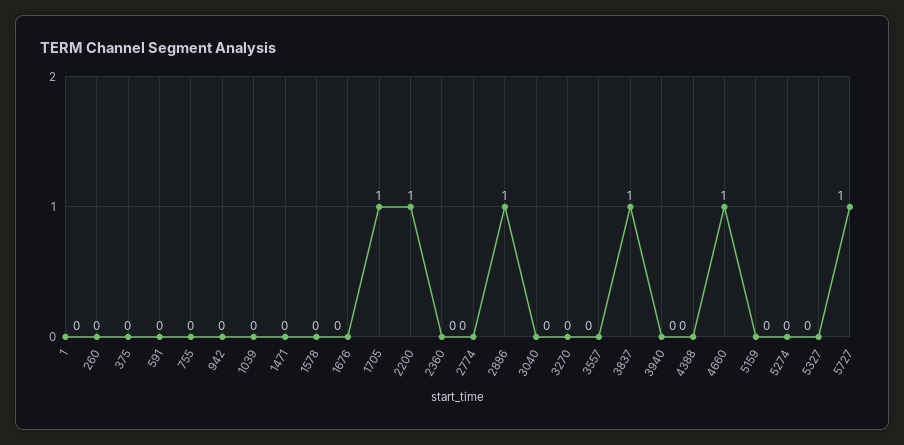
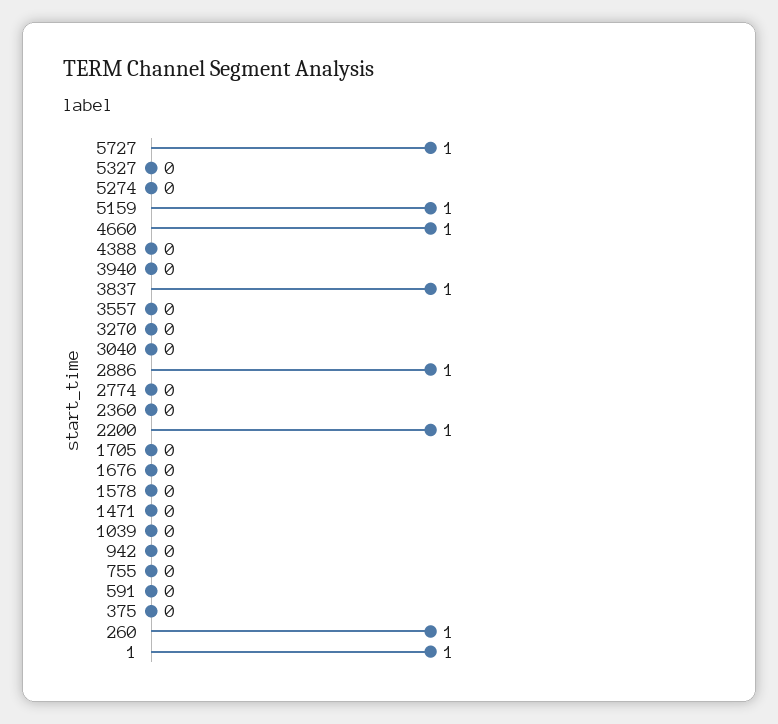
1: 0 -> 1
260: 0 -> 1
1705: 1 -> 0
5159: 0 -> 1

